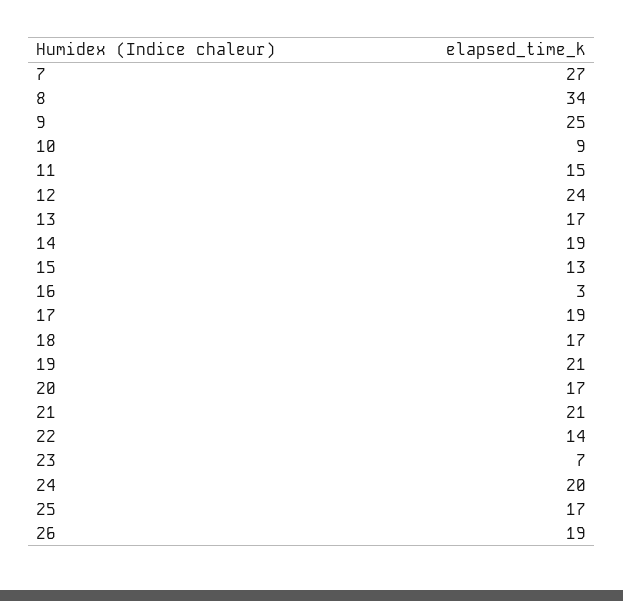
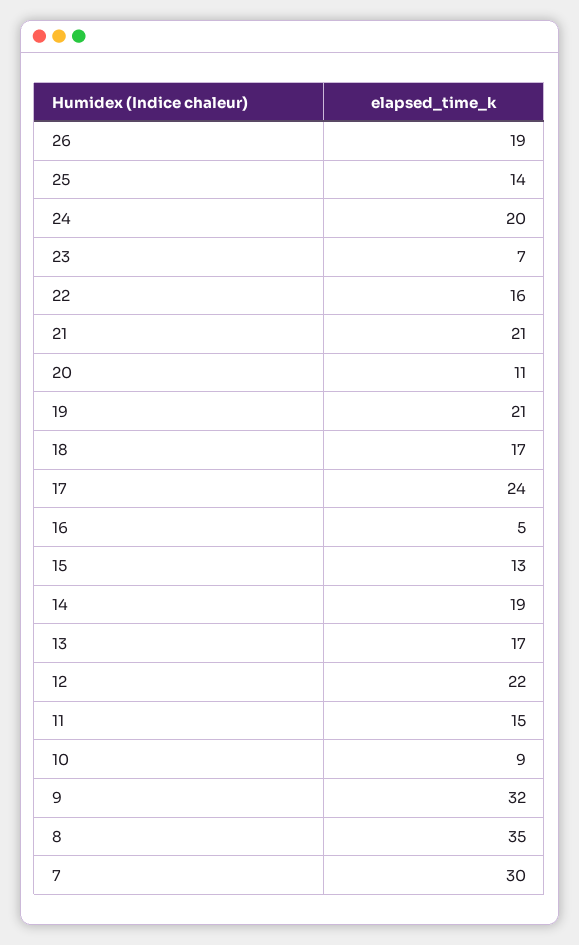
7: 27 -> 30
8: 34 -> 35
9: 25 -> 32
12: 24 -> 22
16: 3 -> 5
17: 19 -> 24
20: 17 -> 11
22: 14 -> 16
25: 17 -> 14

